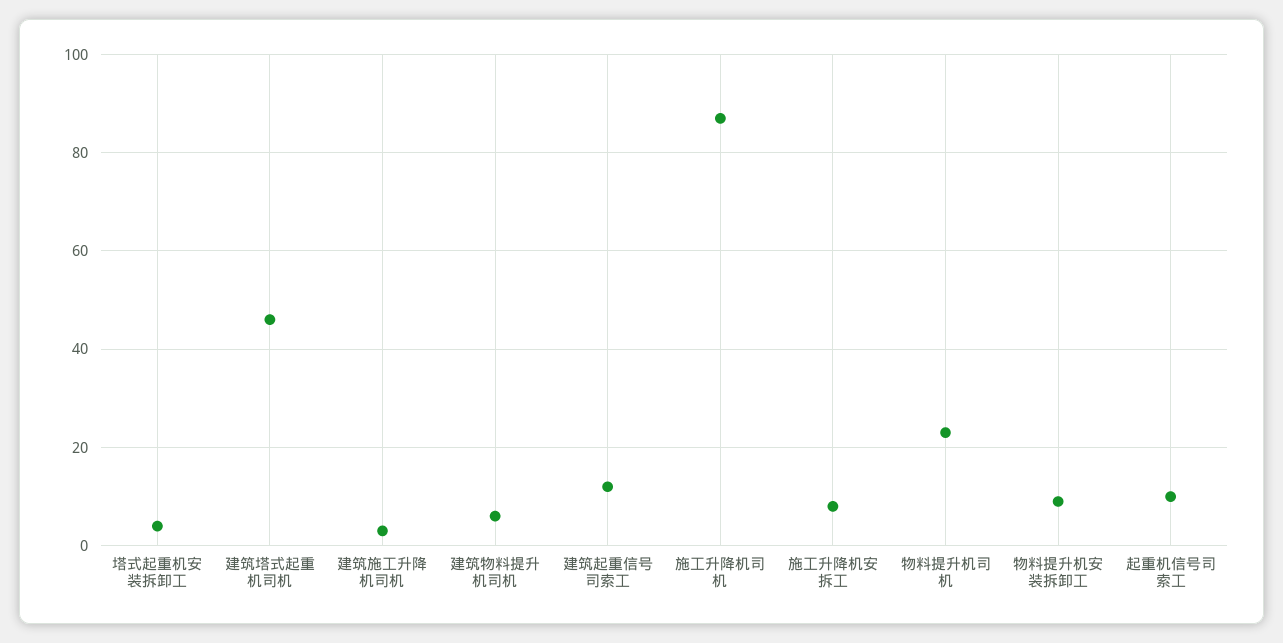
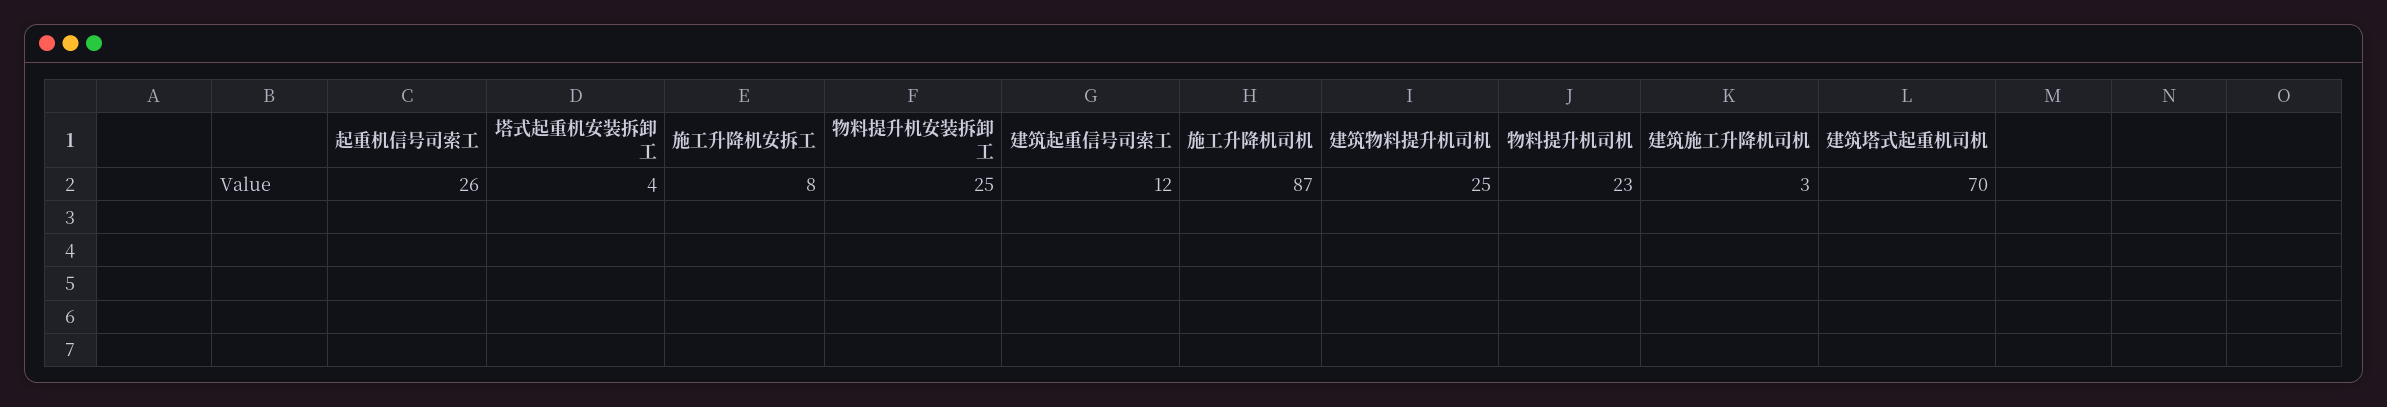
建筑塔式起重机司机: 45 -> 70
建筑物料提升机司机: 5 -> 25
物料提升机安装拆卸工: 10 -> 25
起重机信号司索工: 10 -> 26

